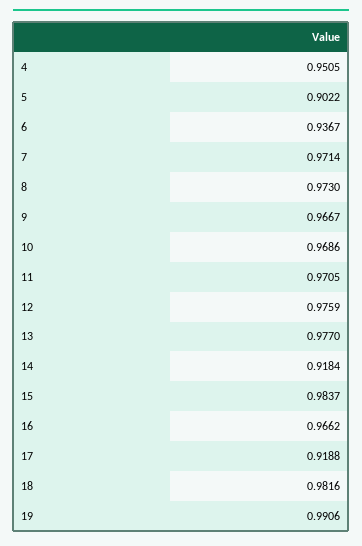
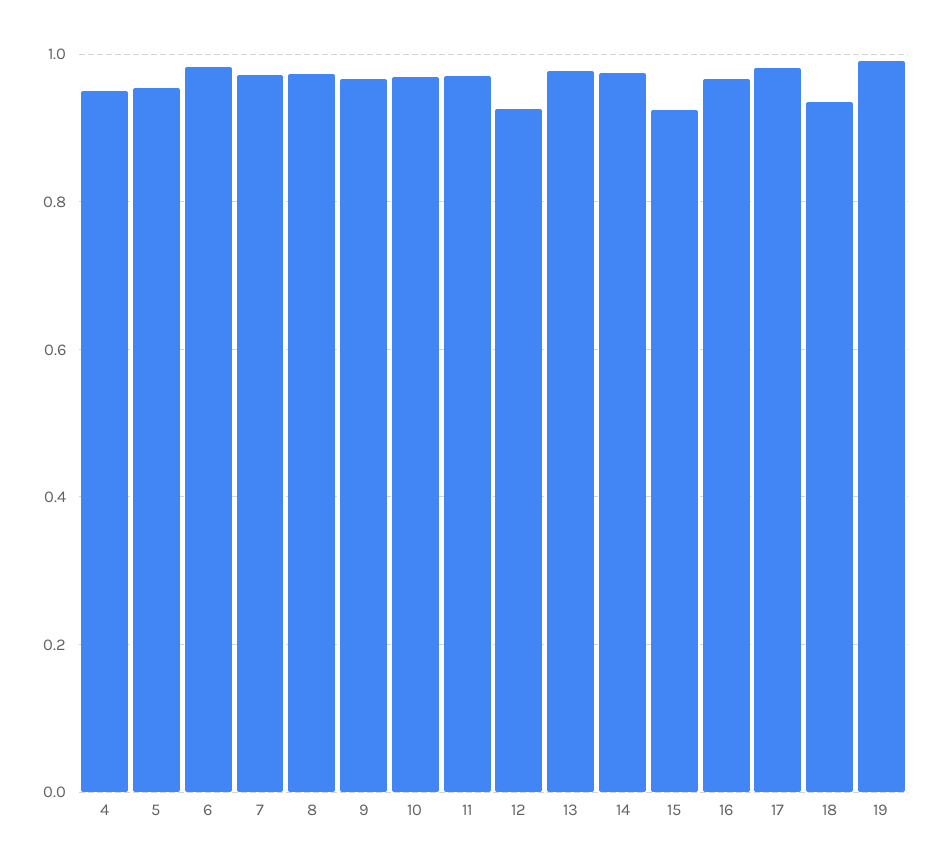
5: 0.9022 -> 0.96
6: 0.9367 -> 0.98
12: 0.9759 -> 0.92
14: 0.9184 -> 0.98
15: 0.9837 -> 0.92
17: 0.9188 -> 0.98
18: 0.9816 -> 0.94

